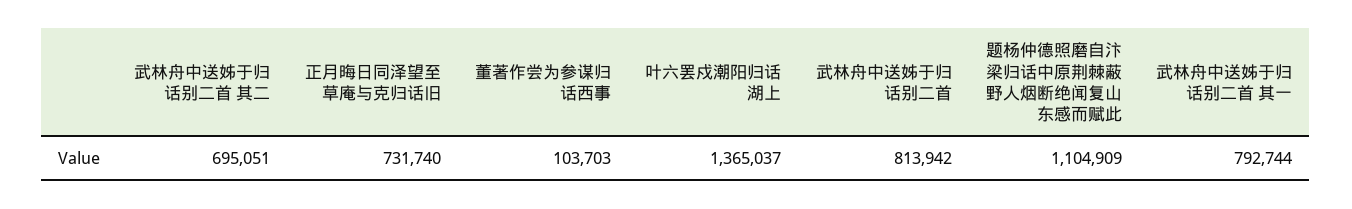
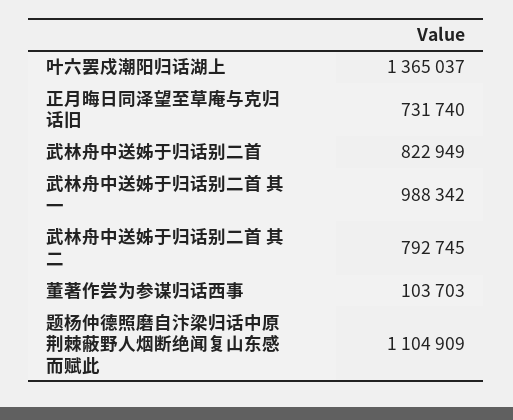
武林舟中送姊于归话别二首 其二: 695051 -> 792745
武林舟中送姊于归话别二首: 813942 -> 822949
武林舟中送姊于归话别二首 其一: 792744 -> 988342

